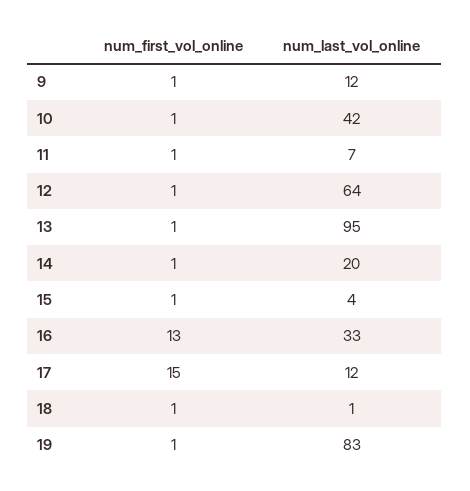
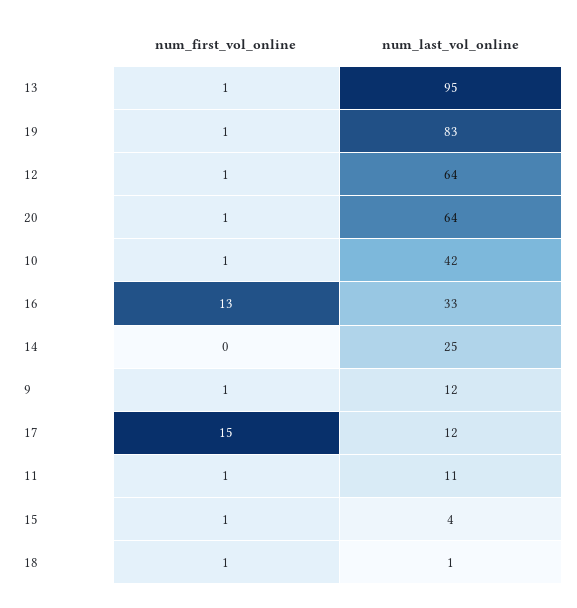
num_last_vol_online, 11: 7 -> 11
num_first_vol_online, 14: 1 -> 0
num_last_vol_online, 14: 20 -> 25
num_first_vol_online, 20: none -> 1
num_last_vol_online, 20: none -> 64

